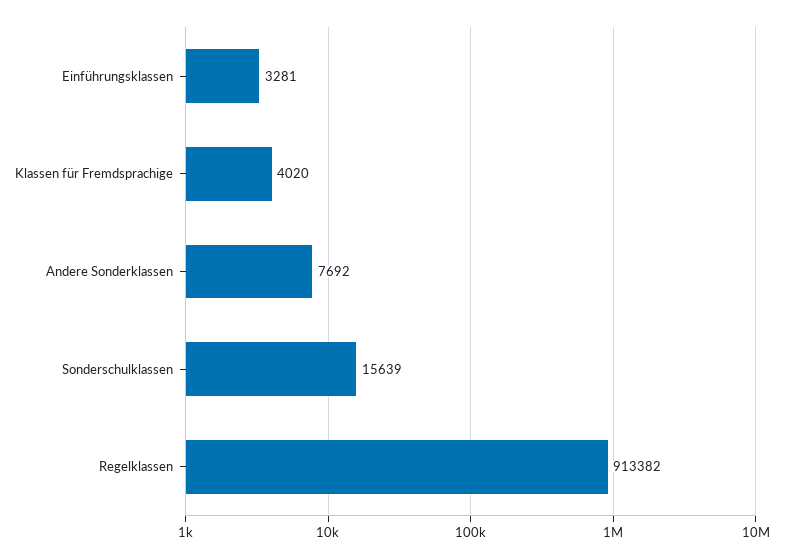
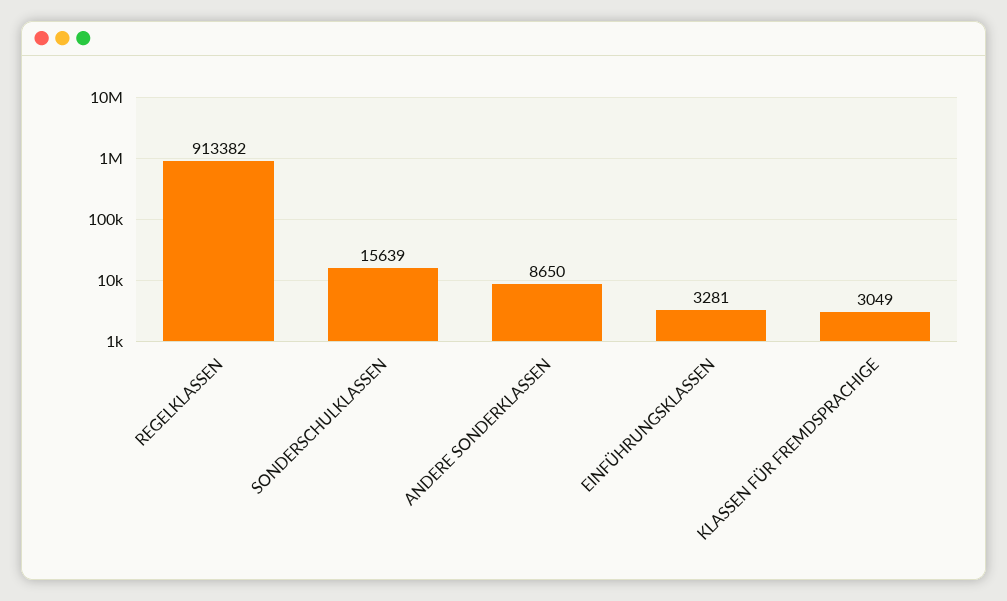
Klassen für Fremdsprachige: 4020 -> 3049
Andere Sonderklassen: 7692 -> 8650

